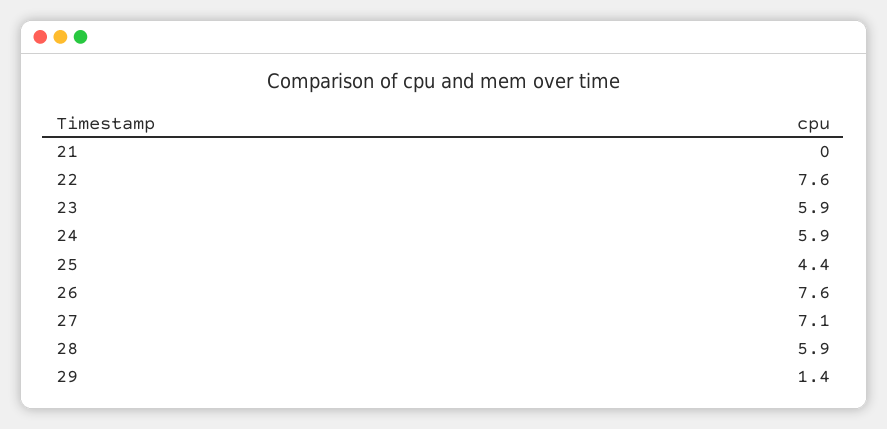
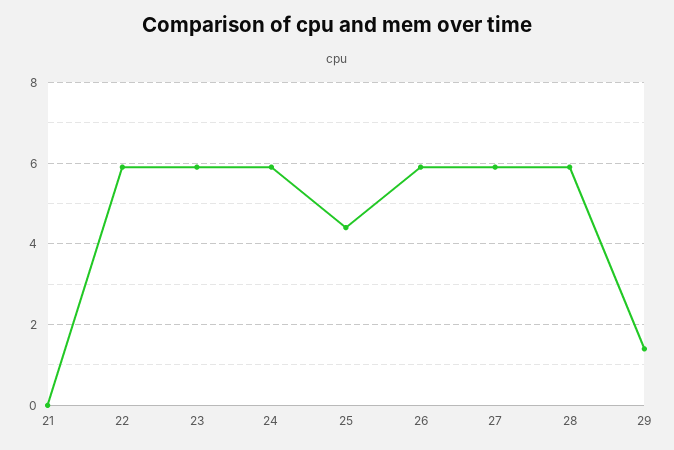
22: 7.6 -> 6
26: 7.6 -> 6
27: 7.1 -> 6

